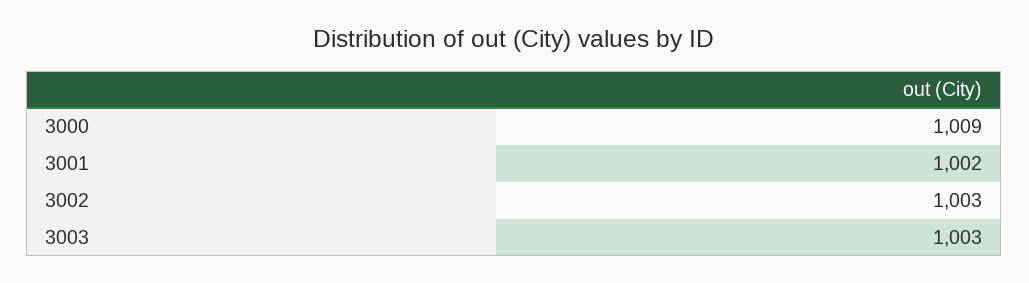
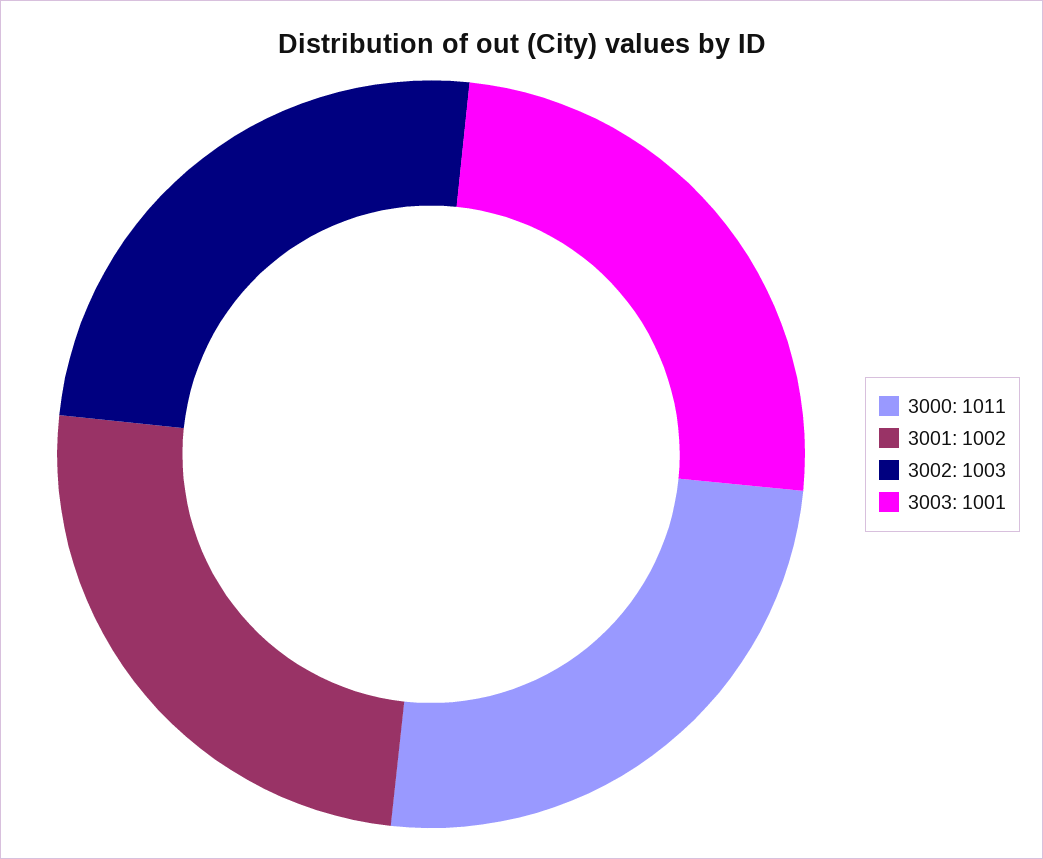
3000: 1009 -> 1011
3003: 1003 -> 1001

